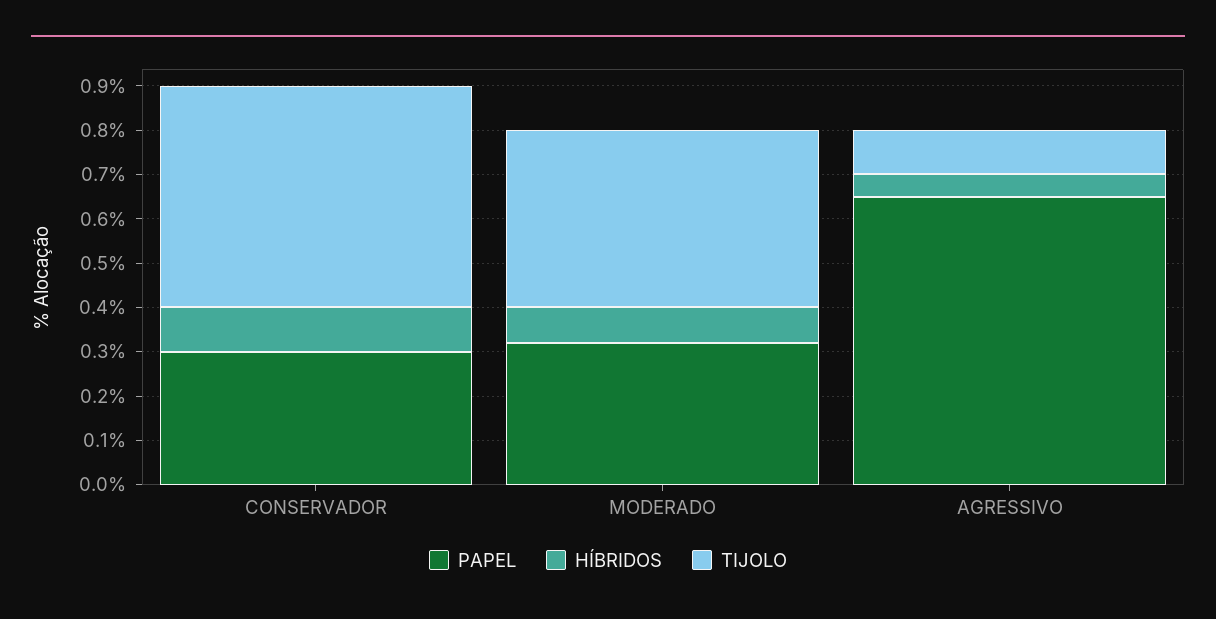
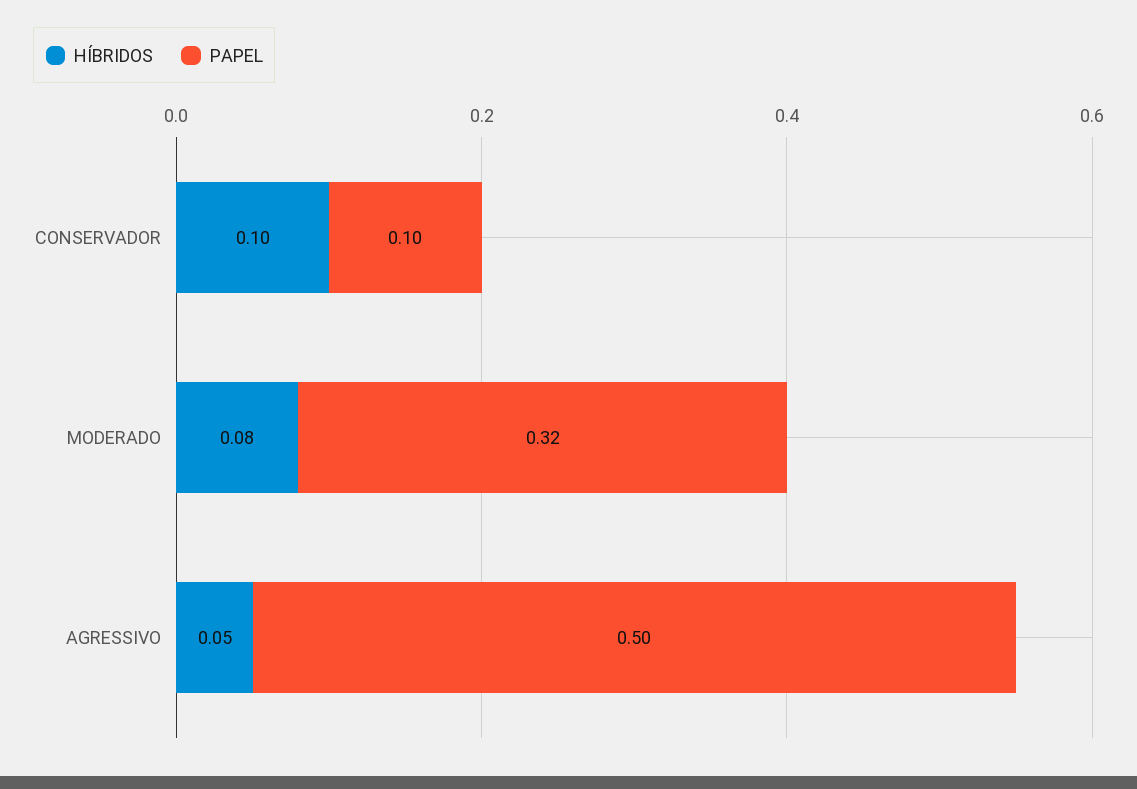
PAPEL, CONSERVADOR: 0.3 -> 0.1
TIJOLO, CONSERVADOR: 0.5 -> none
TIJOLO, MODERADO: 0.4 -> none
PAPEL, AGRESSIVO: 0.65 -> 0.5
TIJOLO, AGRESSIVO: 0.1 -> none

